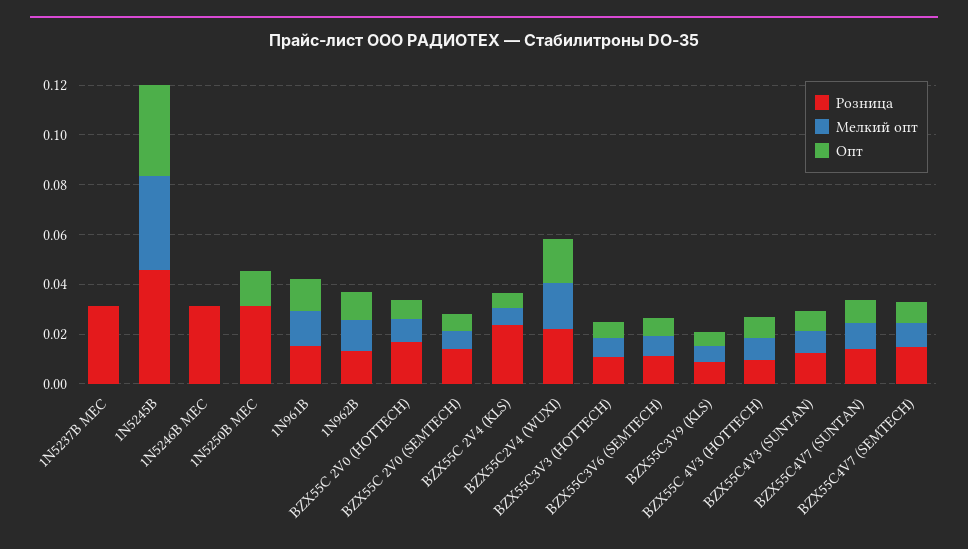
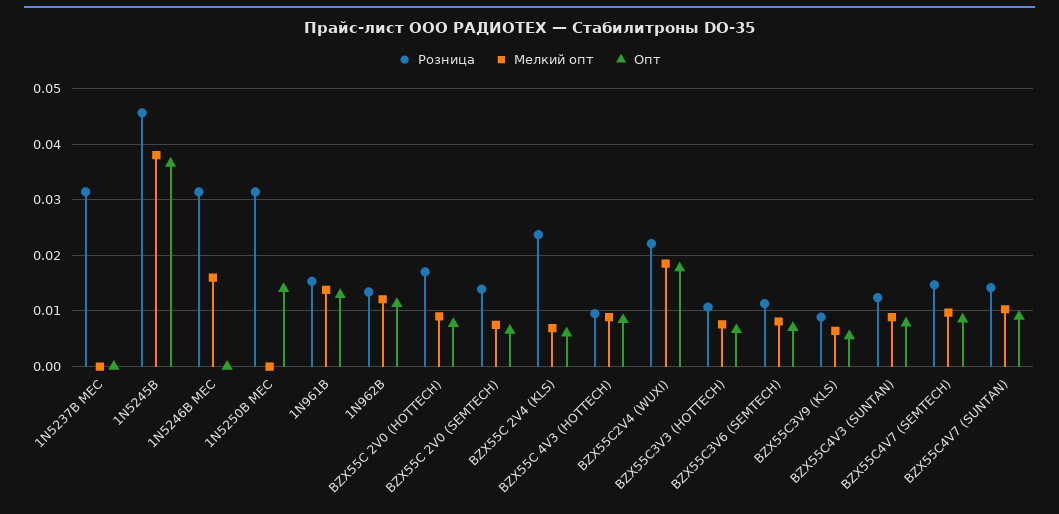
Мелкий опт, 1N5246B MEC: 0 -> 0.016

